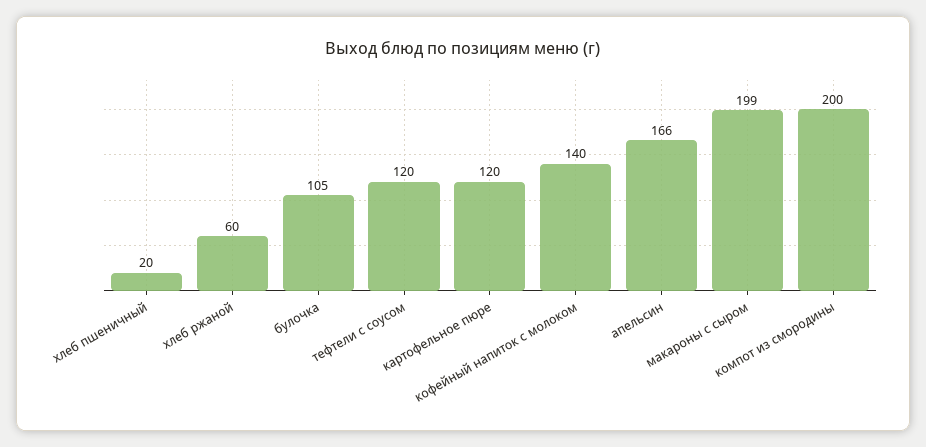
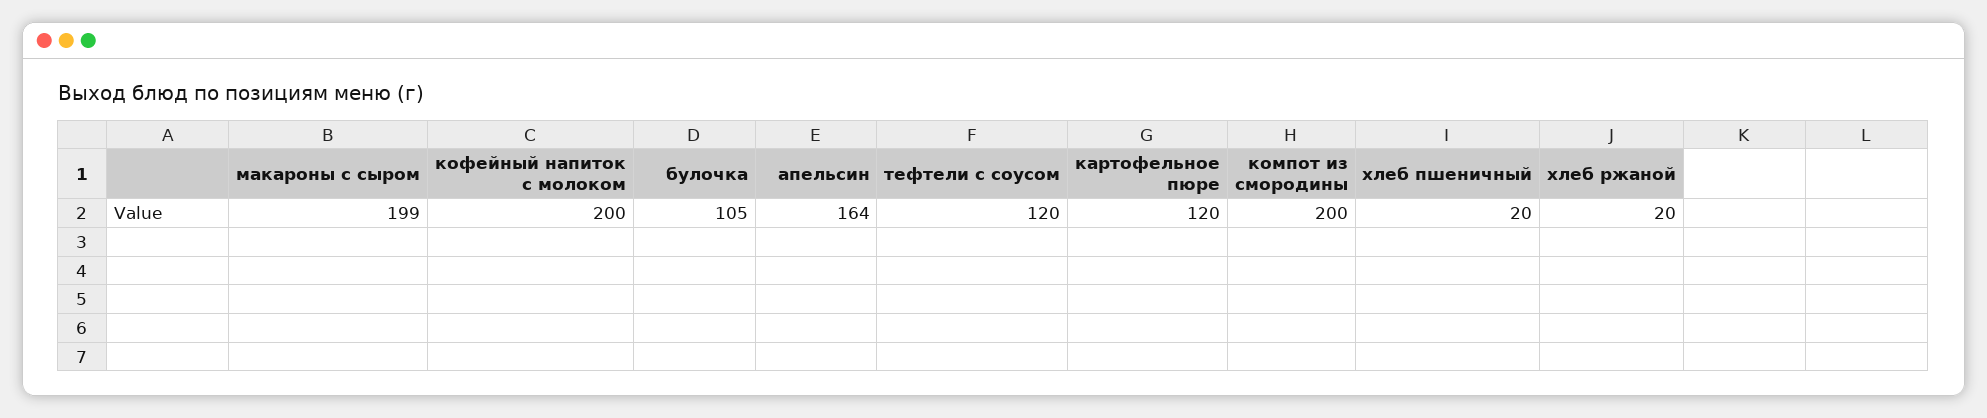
хлеб ржаной: 60 -> 20
кофейный напиток с молоком: 140 -> 200
апельсин: 166 -> 164

